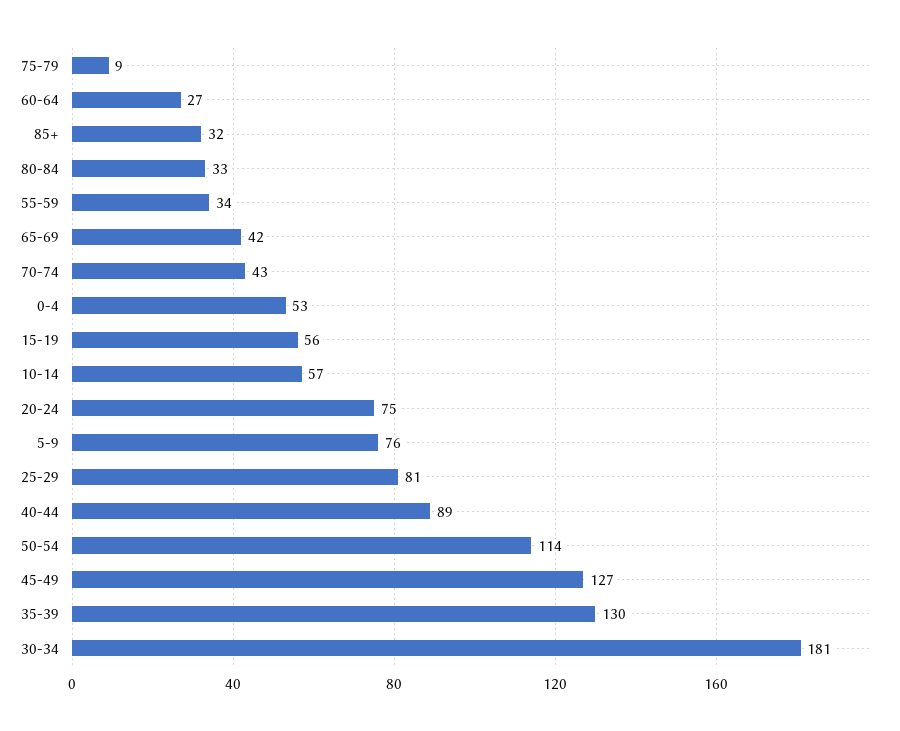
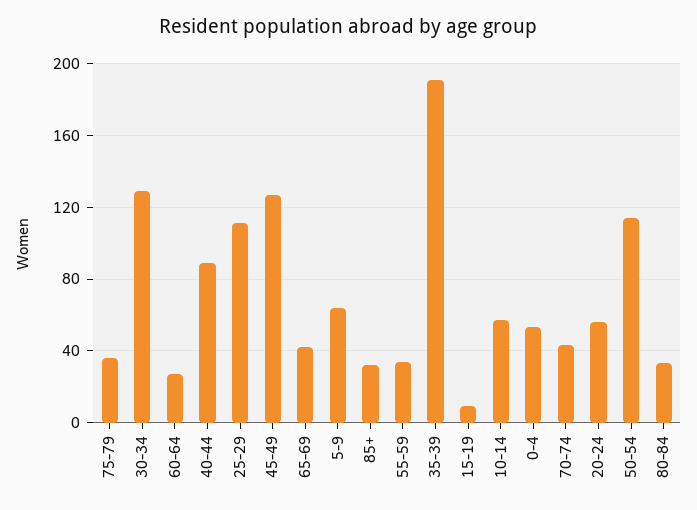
75-79: 9 -> 35
15-19: 56 -> 10
20-24: 75 -> 55
5-9: 76 -> 65
25-29: 81 -> 110
35-39: 130 -> 190
30-34: 181 -> 130

